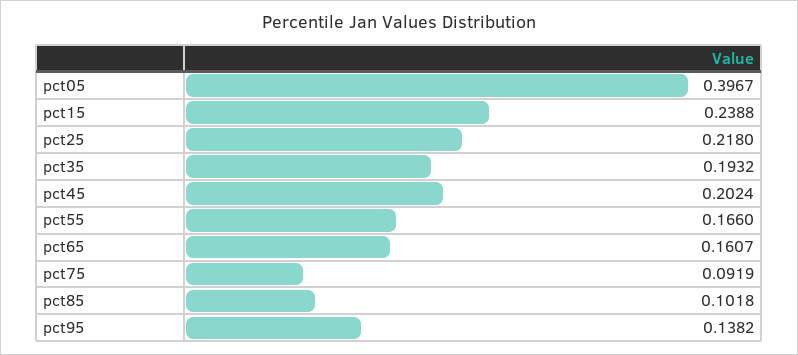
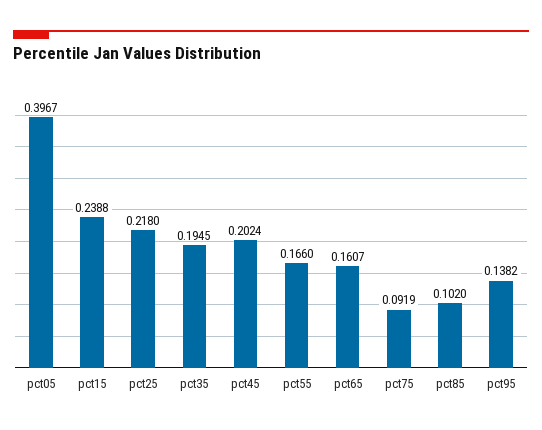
pct35: 0.1932 -> 0.1945
pct85: 0.1018 -> 0.102

